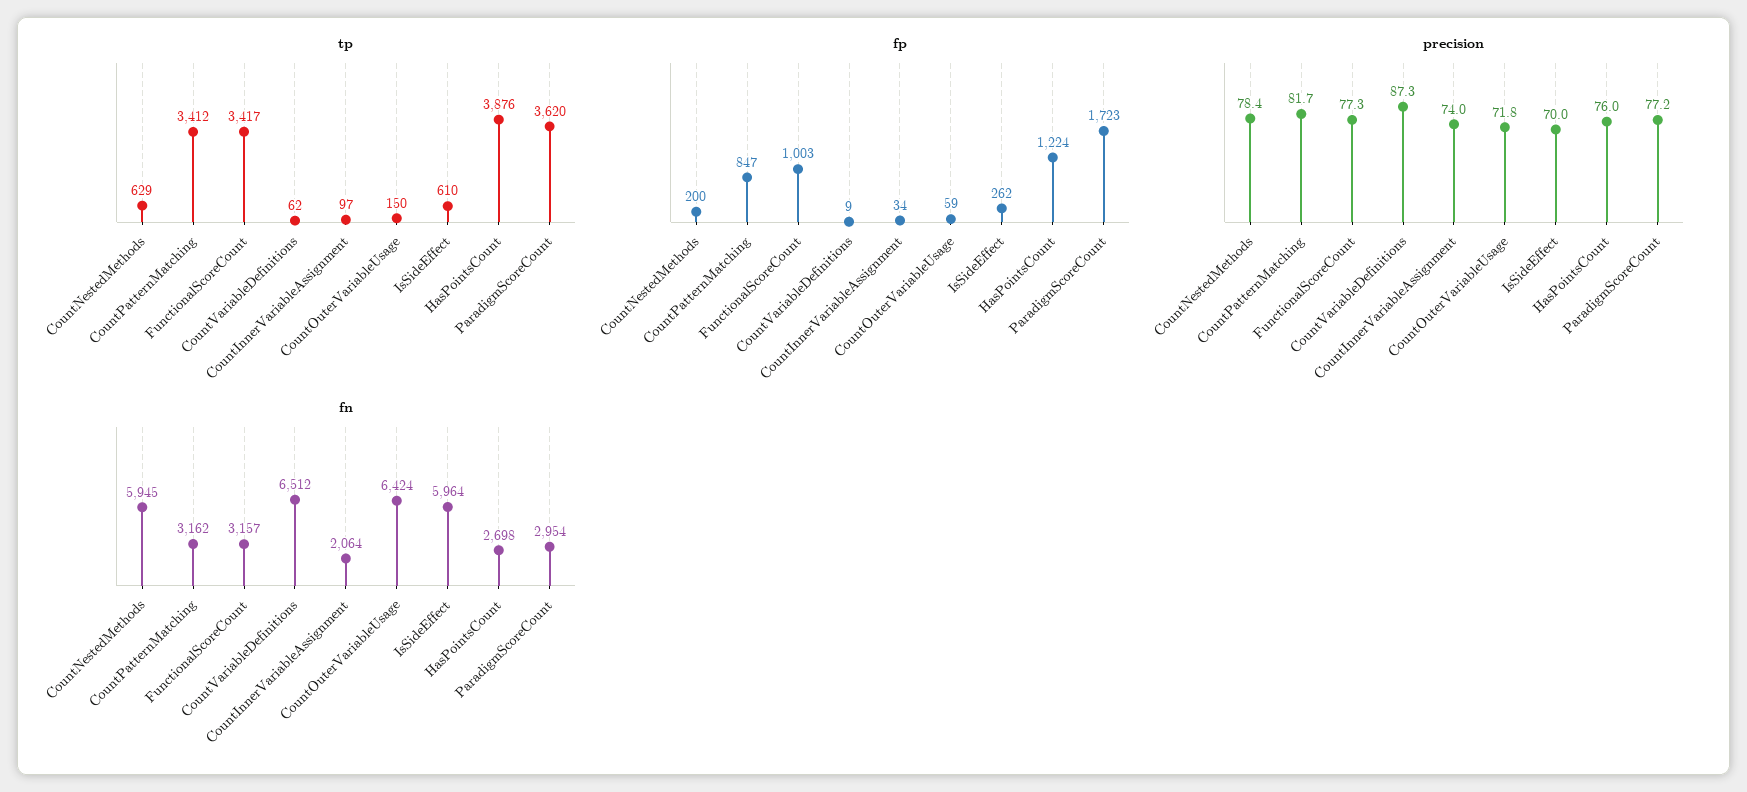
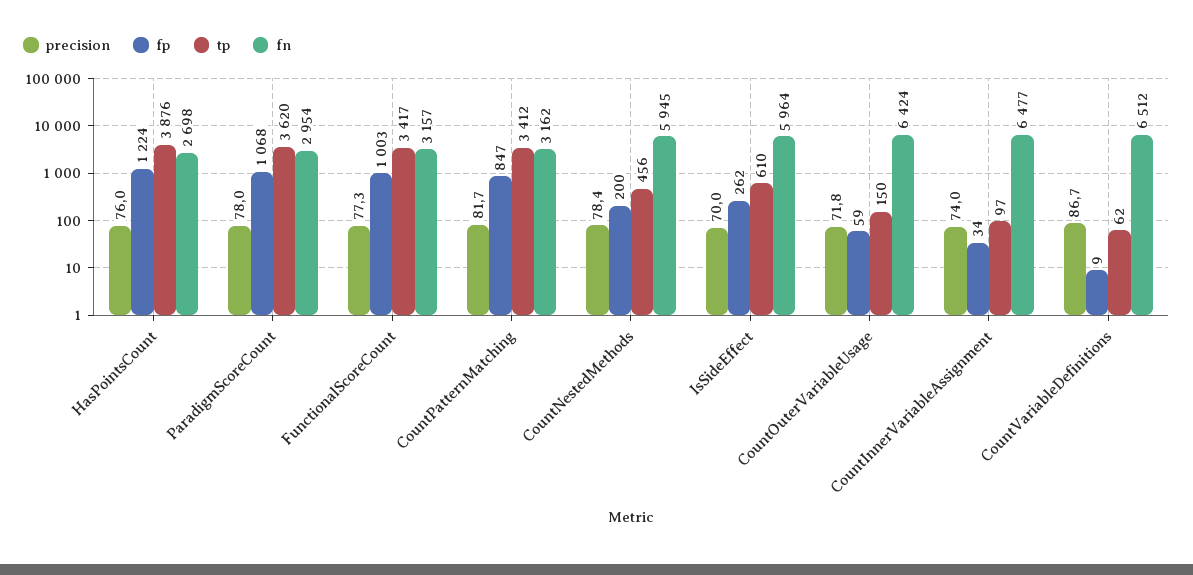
tp, CountNestedMethods: 629 -> 456
fp, ParadigmScoreCount: 1723 -> 1068
precision, CountVariableDefinitions: 87.3 -> 86.7
precision, ParadigmScoreCount: 77.2 -> 78
fn, CountInnerVariableAssignment: 2064 -> 6477

